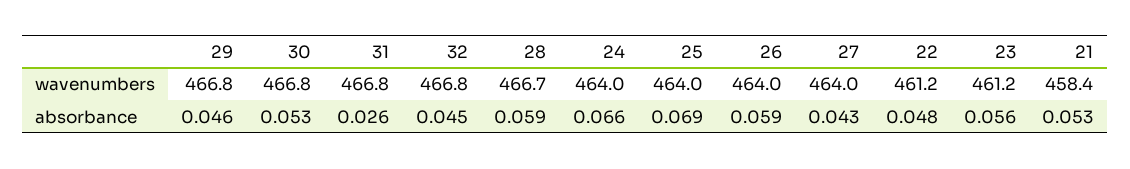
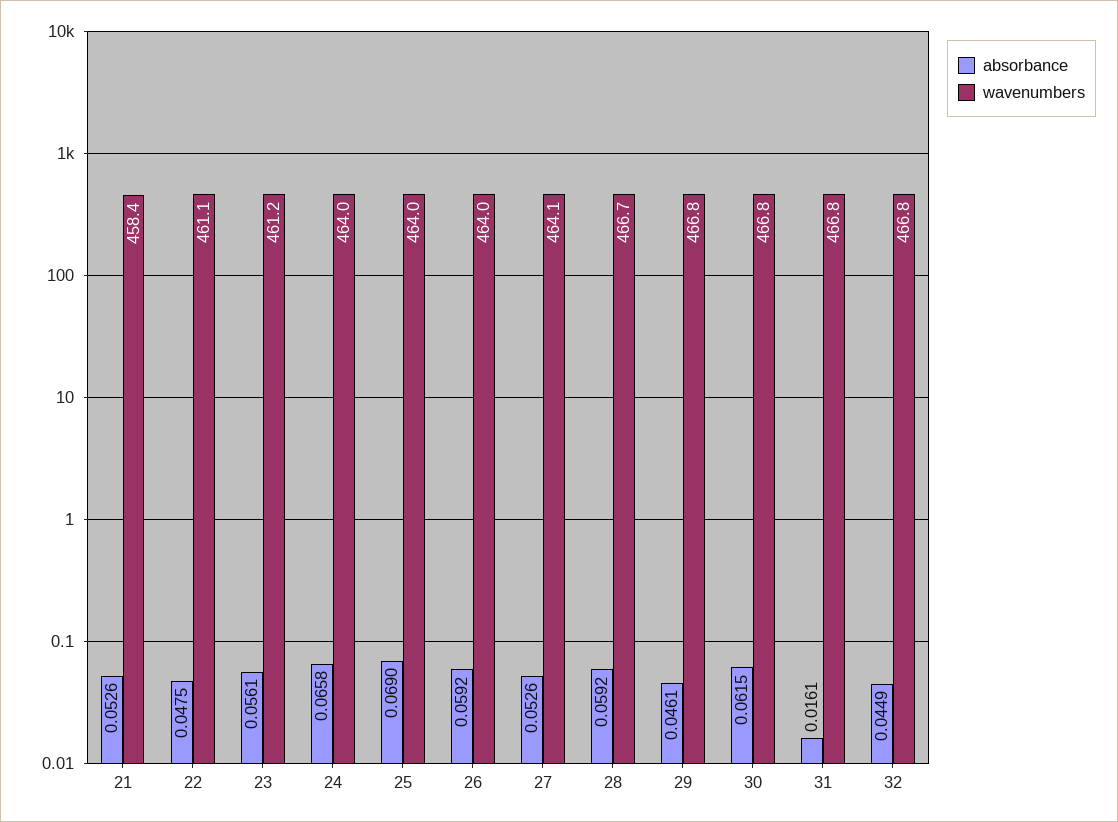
wavenumbers, 27: 464 -> 464.1
wavenumbers, 22: 461.2 -> 461.1
absorbance, 30: 0.053 -> 0.0615
absorbance, 31: 0.026 -> 0.0161
absorbance, 27: 0.043 -> 0.0526

